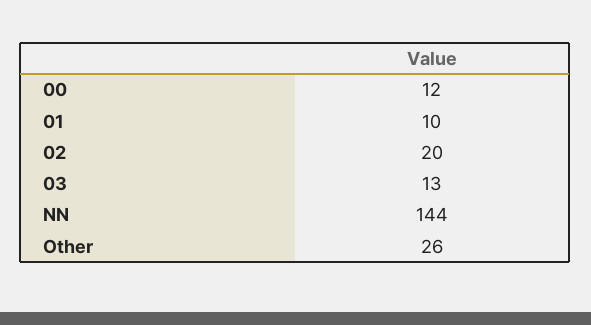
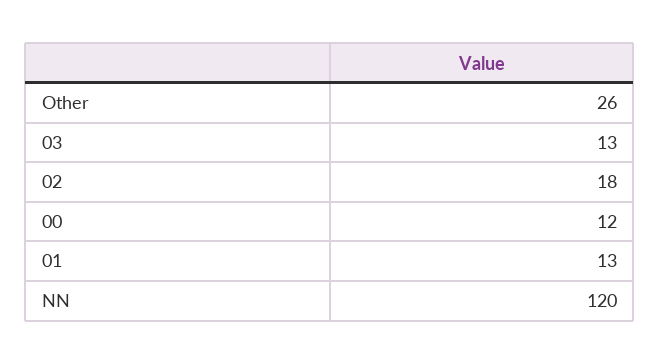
01: 10 -> 13
02: 20 -> 18
NN: 144 -> 120

